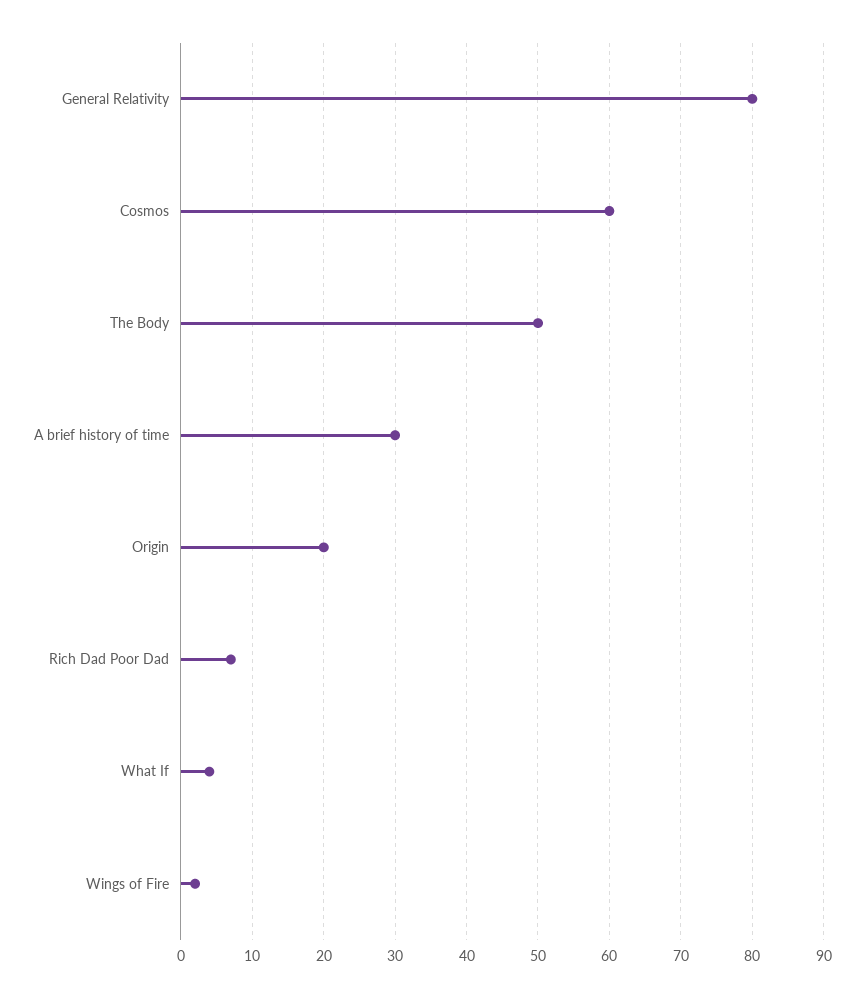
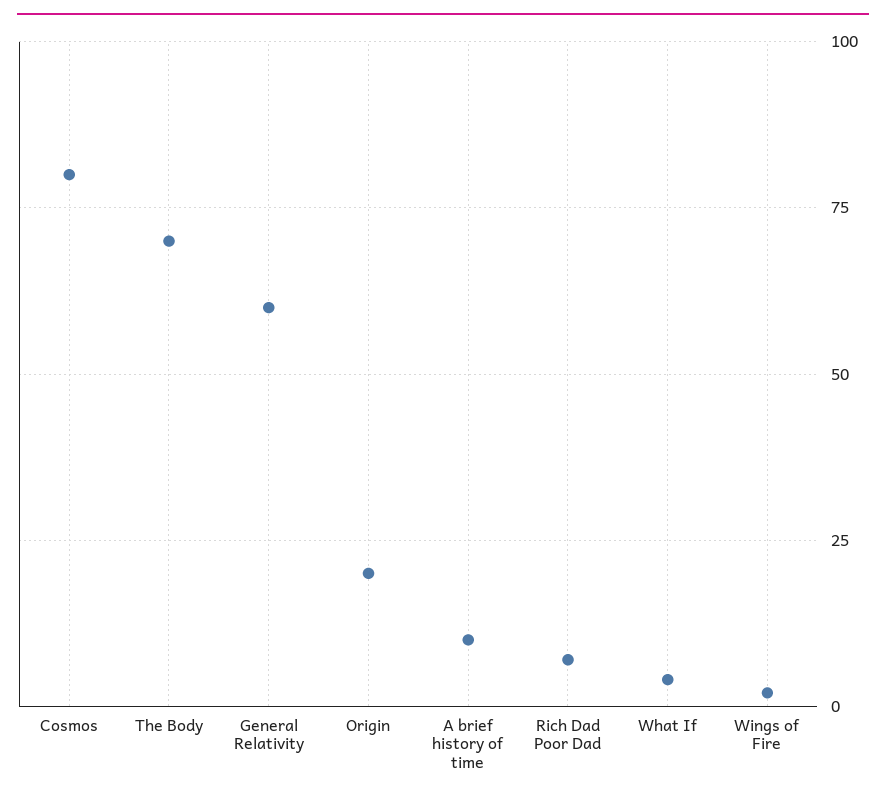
General Relativity: 80 -> 60
Cosmos: 60 -> 80
The Body: 50 -> 70
A brief history of time: 30 -> 10

